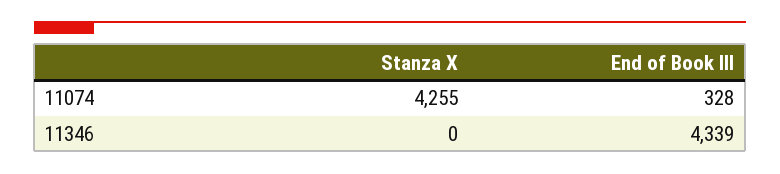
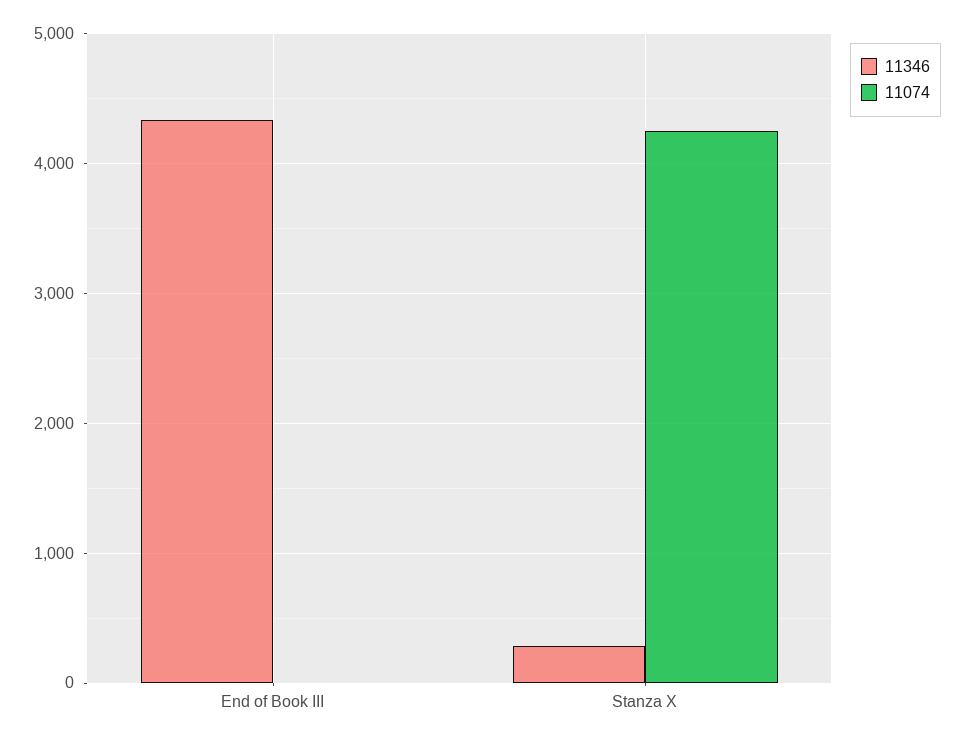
11074, End of Book III: 328 -> 0
11346, Stanza X: 0 -> 300

